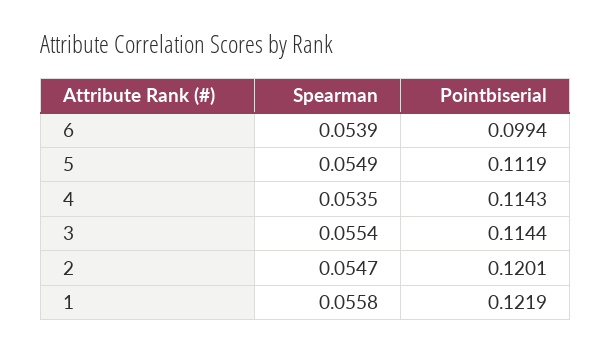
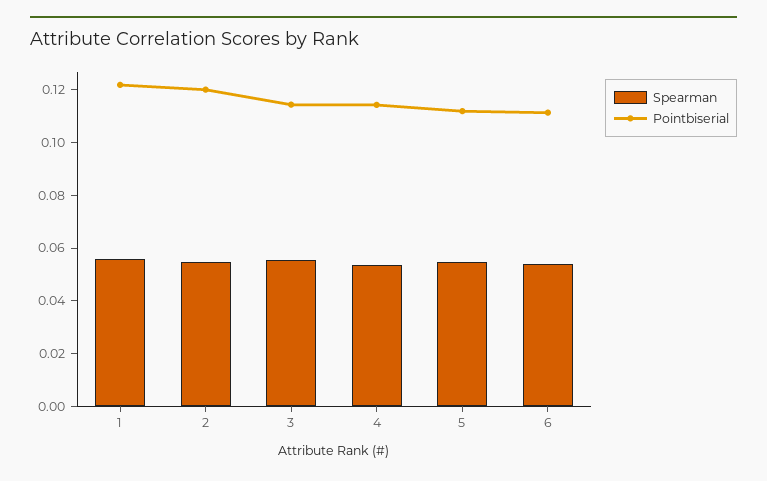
Pointbiserial, 6: 0.0994 -> 0.11

